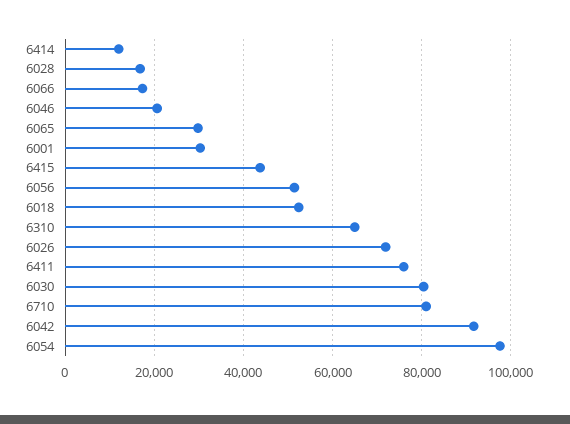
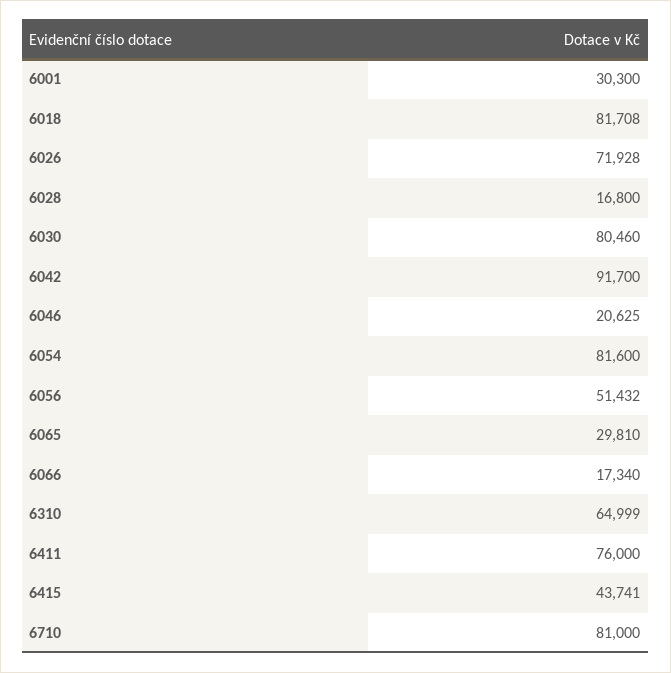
6414: 12000 -> none
6018: 52000 -> 81708
6054: 98000 -> 81600

